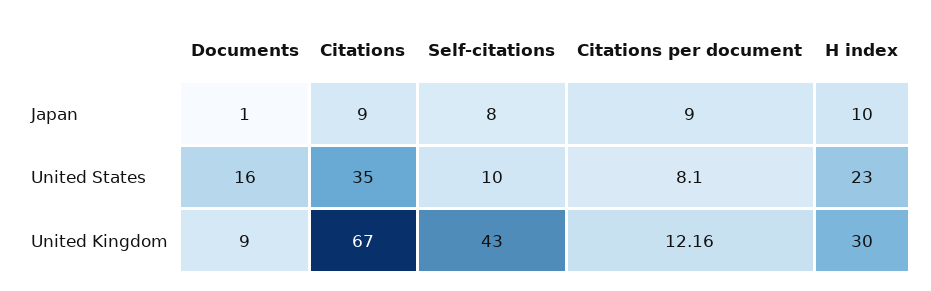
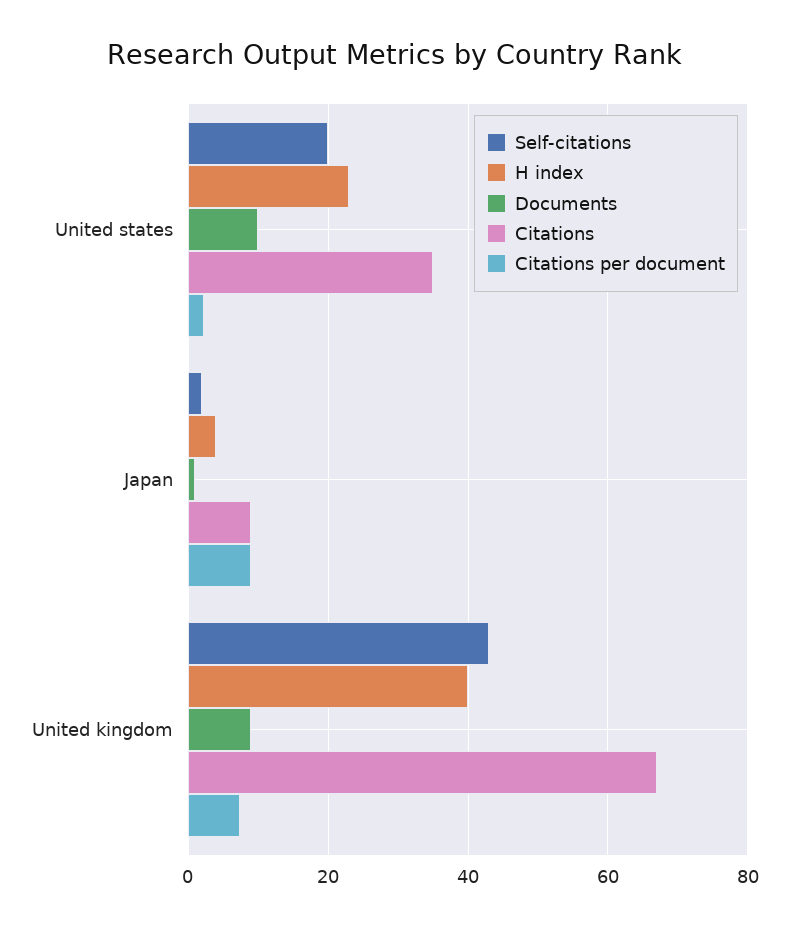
Self-citations, Japan: 8 -> 2
H index, Japan: 10 -> 4
Documents, United States: 16 -> 10
Self-citations, United States: 10 -> 20
Citations per document, United States: 8.1 -> 2
Citations per document, United Kingdom: 12.16 -> 8
H index, United Kingdom: 30 -> 40

